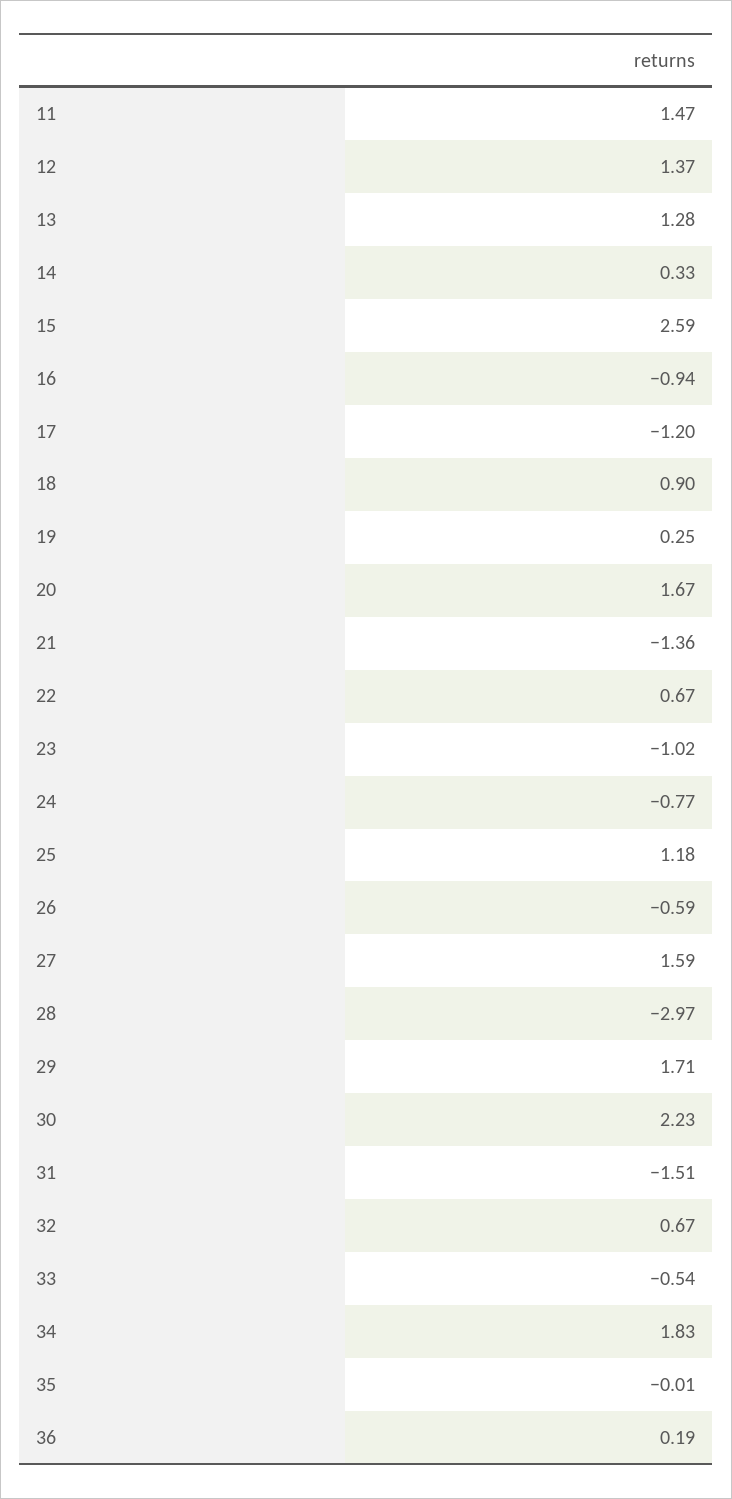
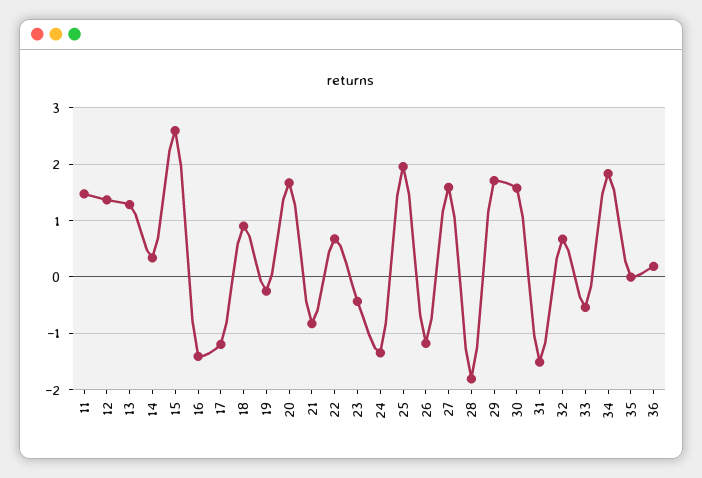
16: -0.94 -> -1.4
19: 0.25 -> -0.2
21: -1.36 -> -0.8
23: -1.02 -> -0.4
24: -0.77 -> -1.4
25: 1.18 -> 2
26: -0.59 -> -1.2
28: -2.97 -> -1.8
30: 2.23 -> 1.6

